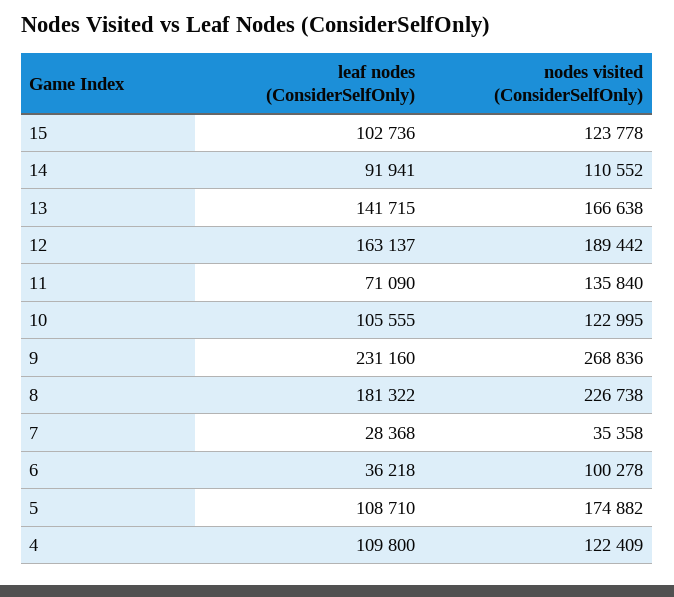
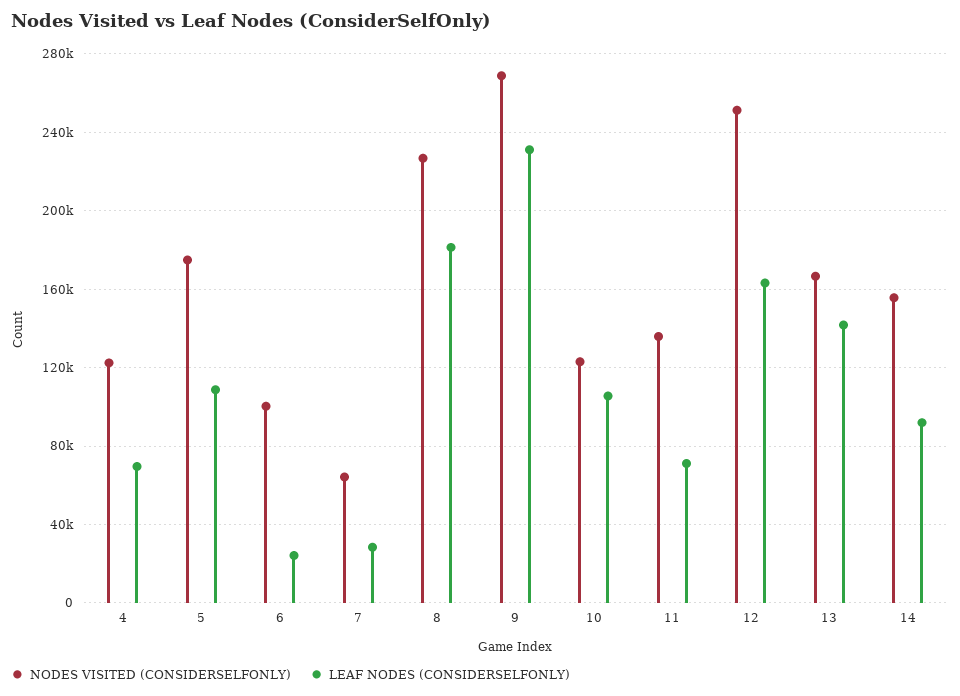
leaf nodes (ConsiderSelfOnly), 15: 102736 -> none
nodes visited (ConsiderSelfOnly), 15: 123778 -> none
nodes visited (ConsiderSelfOnly), 14: 110552 -> 155000
nodes visited (ConsiderSelfOnly), 12: 189442 -> 250000
nodes visited (ConsiderSelfOnly), 7: 35358 -> 65000
leaf nodes (ConsiderSelfOnly), 6: 36218 -> 25000
leaf nodes (ConsiderSelfOnly), 4: 109800 -> 70000

